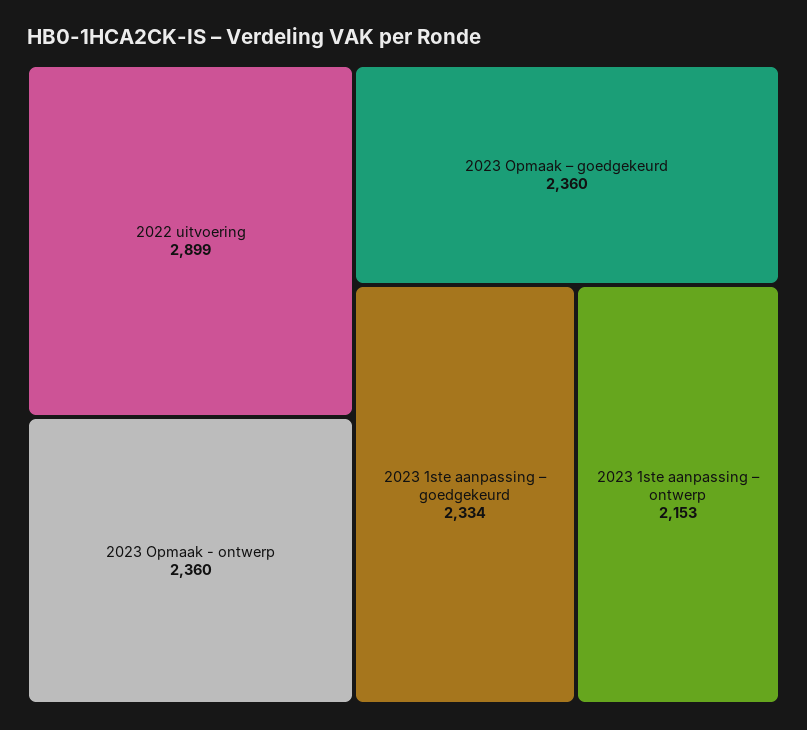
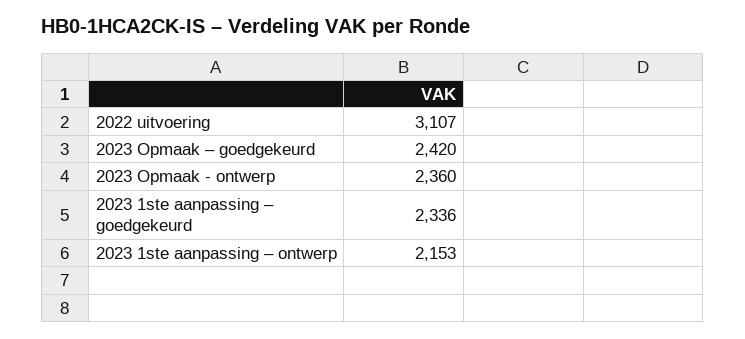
2022 uitvoering: 2899 -> 3107
2023 Opmaak – goedgekeurd: 2360 -> 2420
2023 1ste aanpassing – goedgekeurd: 2334 -> 2336

